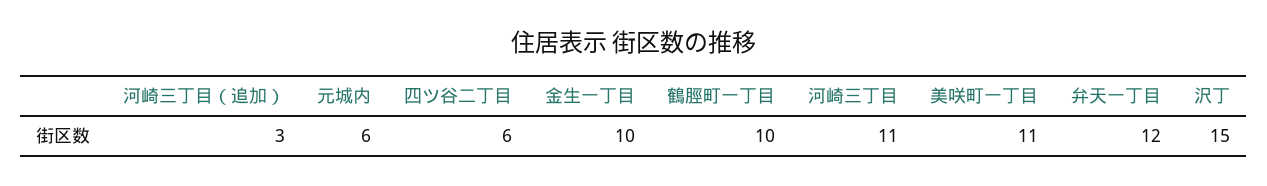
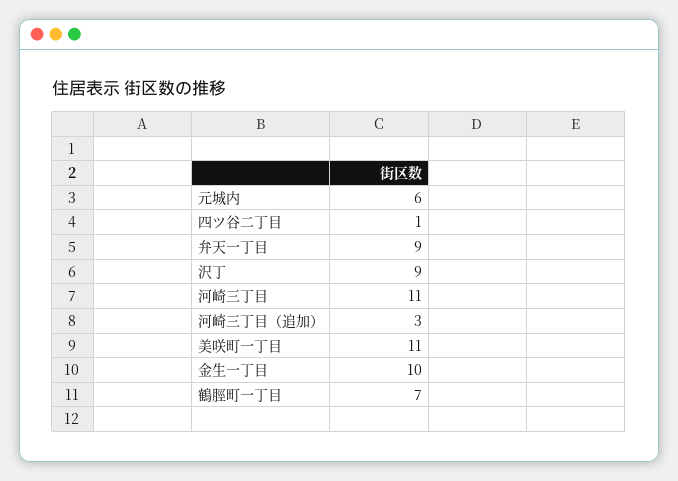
四ツ谷二丁目: 6 -> 1
鶴脛町一丁目: 10 -> 7
弁天一丁目: 12 -> 9
沢丁: 15 -> 9

